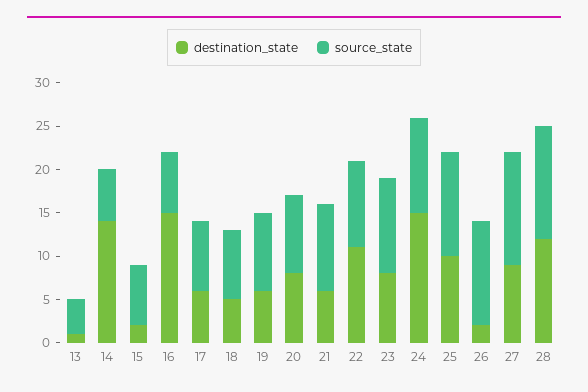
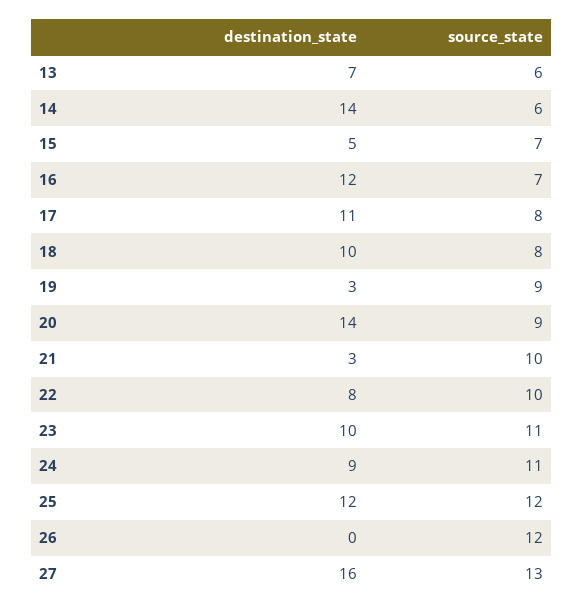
destination_state, 13: 1 -> 7
source_state, 13: 4 -> 6
destination_state, 15: 2 -> 5
destination_state, 16: 15 -> 12
destination_state, 17: 6 -> 11
destination_state, 18: 5 -> 10
destination_state, 19: 6 -> 3
destination_state, 20: 8 -> 14
destination_state, 21: 6 -> 3
destination_state, 22: 11 -> 8
destination_state, 23: 8 -> 10
destination_state, 24: 15 -> 9
destination_state, 25: 10 -> 12
destination_state, 26: 2 -> 0
destination_state, 27: 9 -> 16
destination_state, 28: 12 -> none
source_state, 28: 13 -> none

